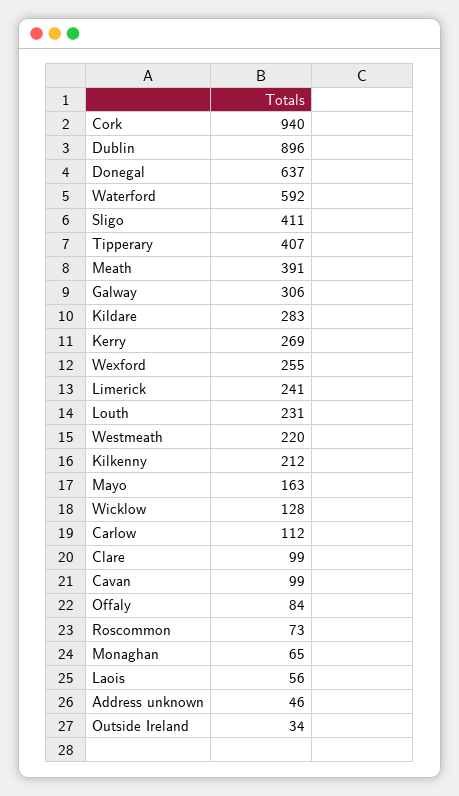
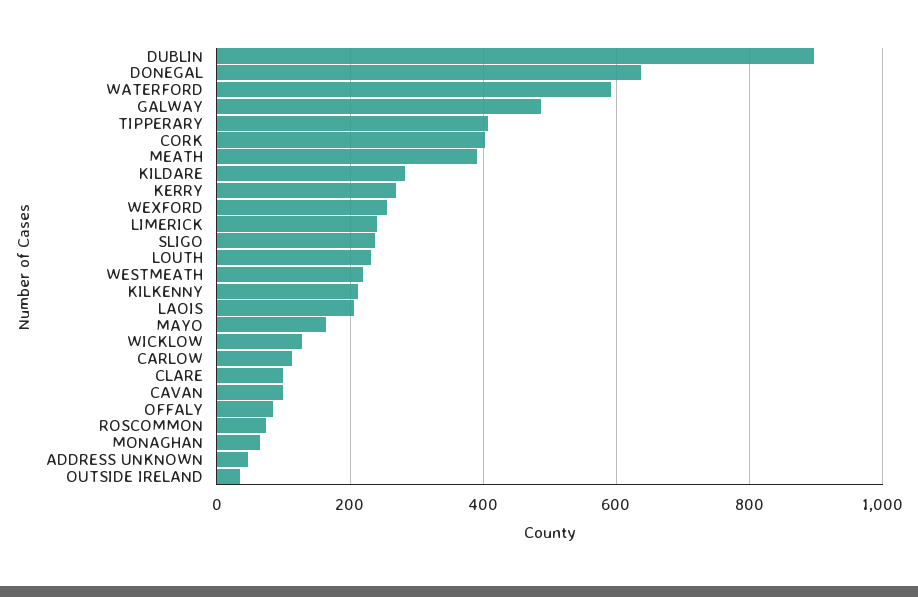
Cork: 940 -> 400
Sligo: 411 -> 240
Galway: 306 -> 480
Laois: 56 -> 200

